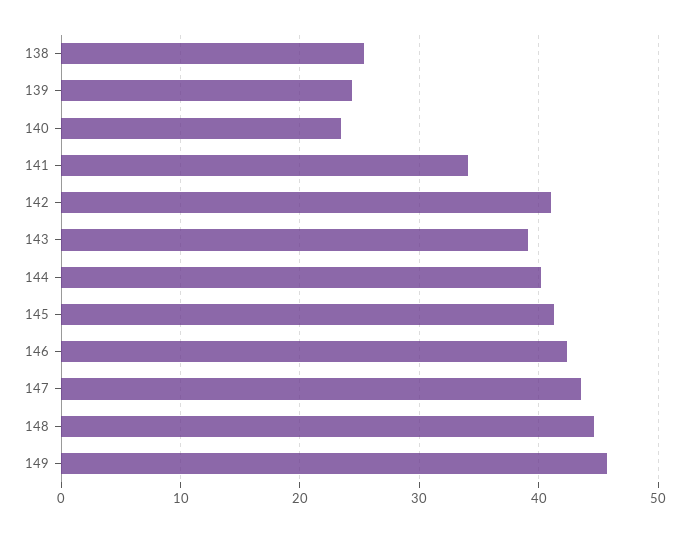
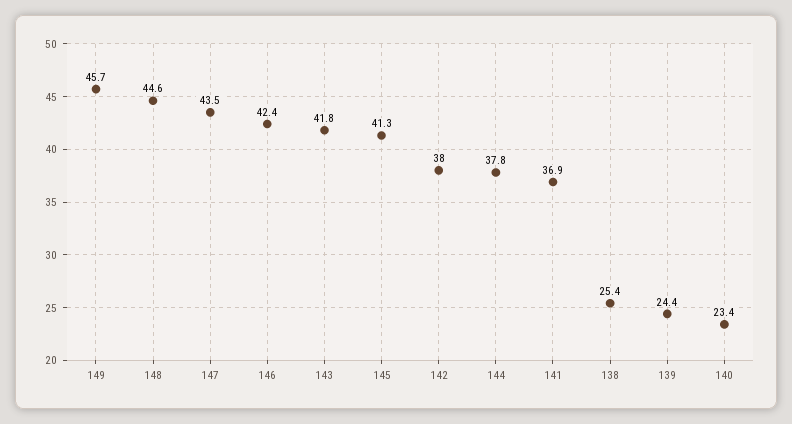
141: 34 -> 36.9
142: 41 -> 38
143: 39 -> 41.8
144: 40 -> 37.8

